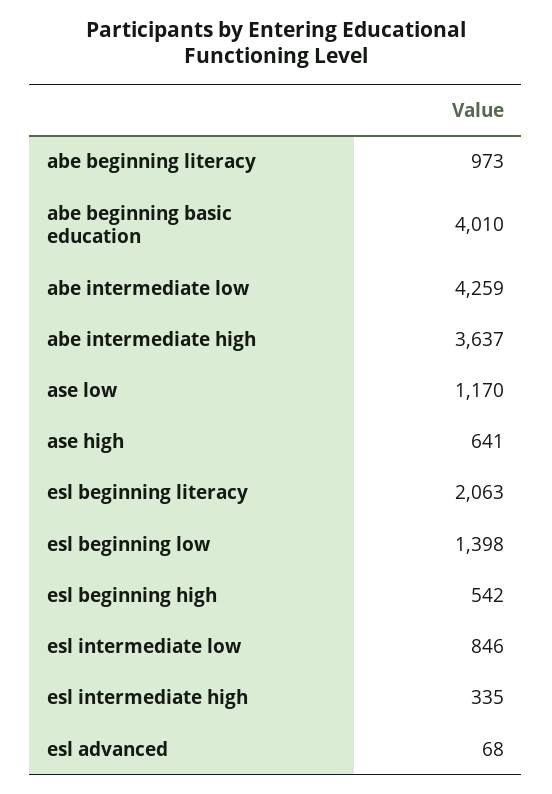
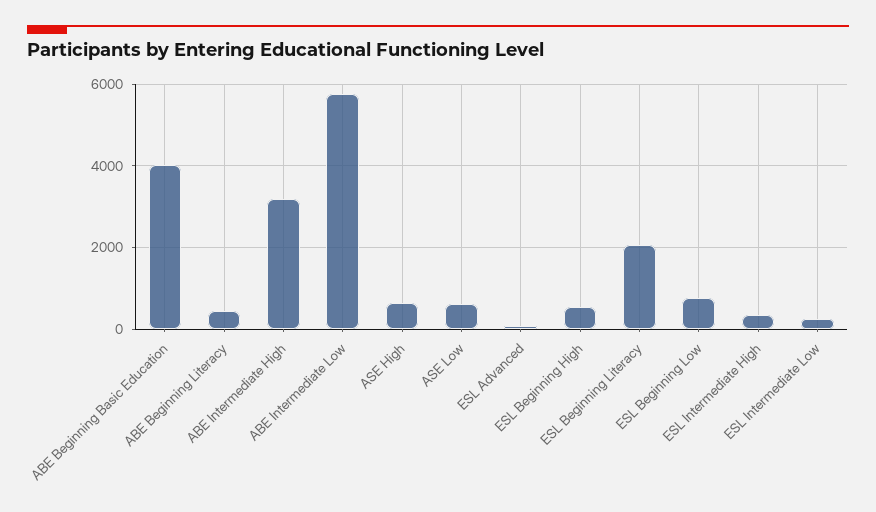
abe beginning literacy: 973 -> 400
abe intermediate low: 4259 -> 5800
abe intermediate high: 3637 -> 3200
ase low: 1170 -> 600
esl beginning low: 1398 -> 800
esl intermediate low: 846 -> 200

